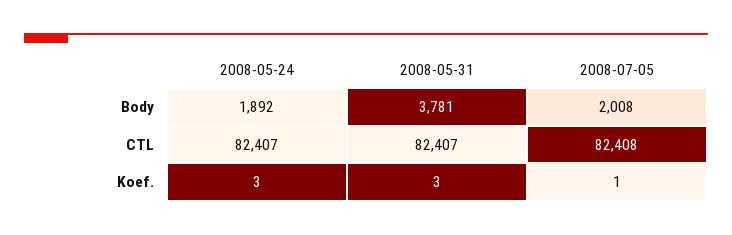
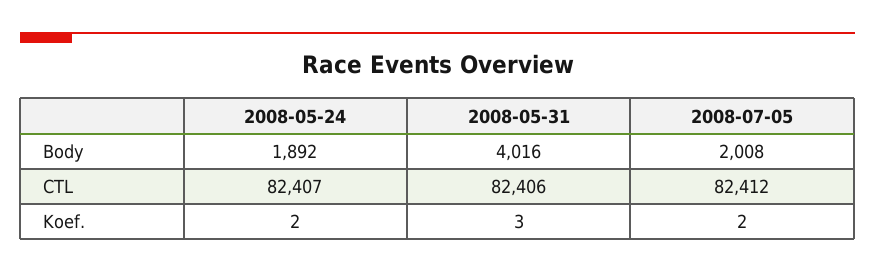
2008-05-31, Body: 3781 -> 4016
2008-05-31, CTL: 82407 -> 82406
2008-07-05, CTL: 82408 -> 82412
2008-05-24, Koef.: 3 -> 2
2008-07-05, Koef.: 1 -> 2

